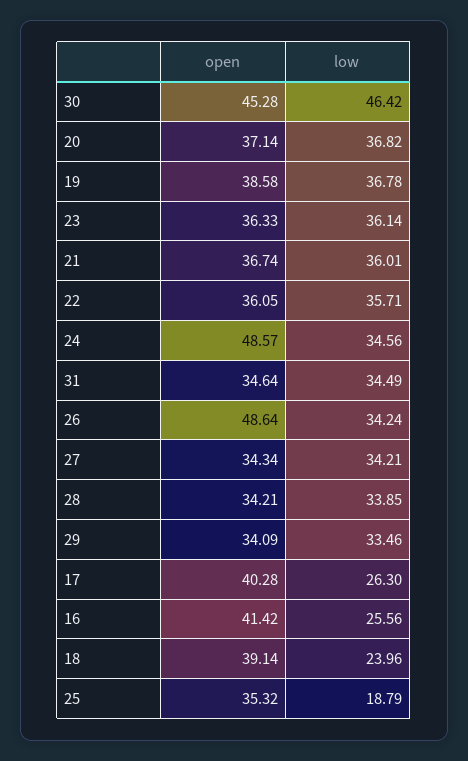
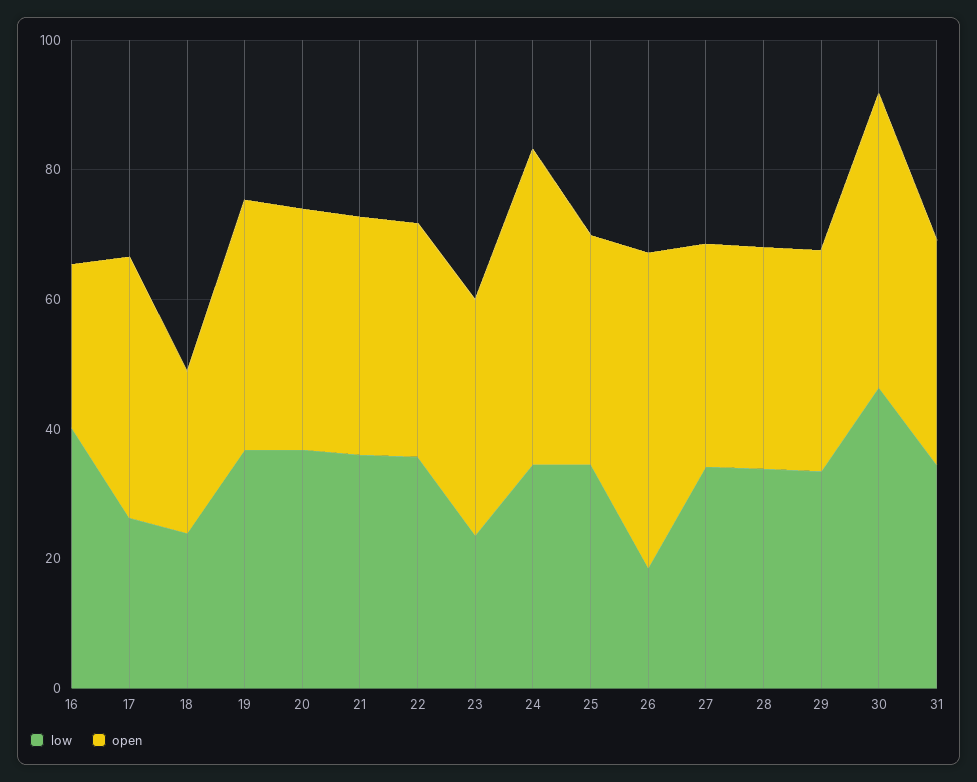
low, 23: 36.14 -> 25
low, 26: 34.24 -> 20
open, 16: 41.42 -> 25
low, 16: 25.56 -> 40
open, 18: 39.14 -> 25
low, 25: 18.79 -> 35

